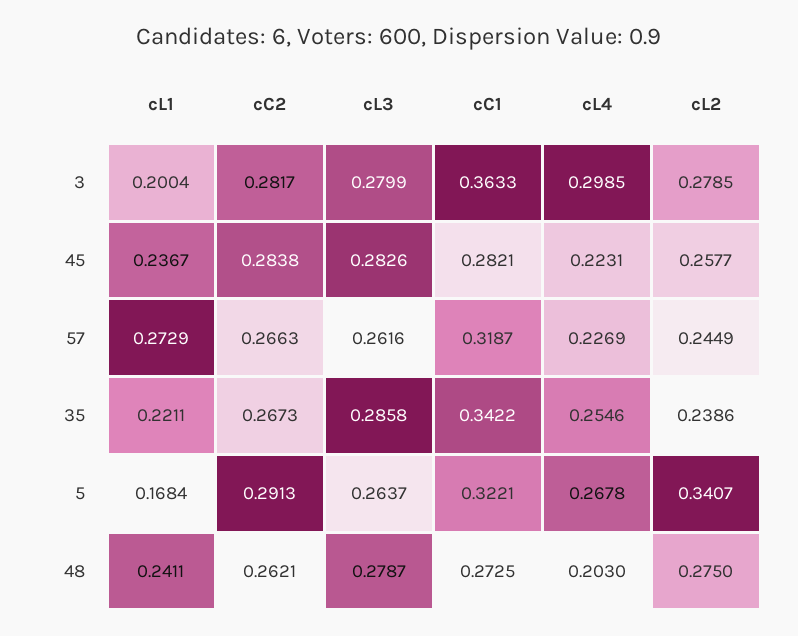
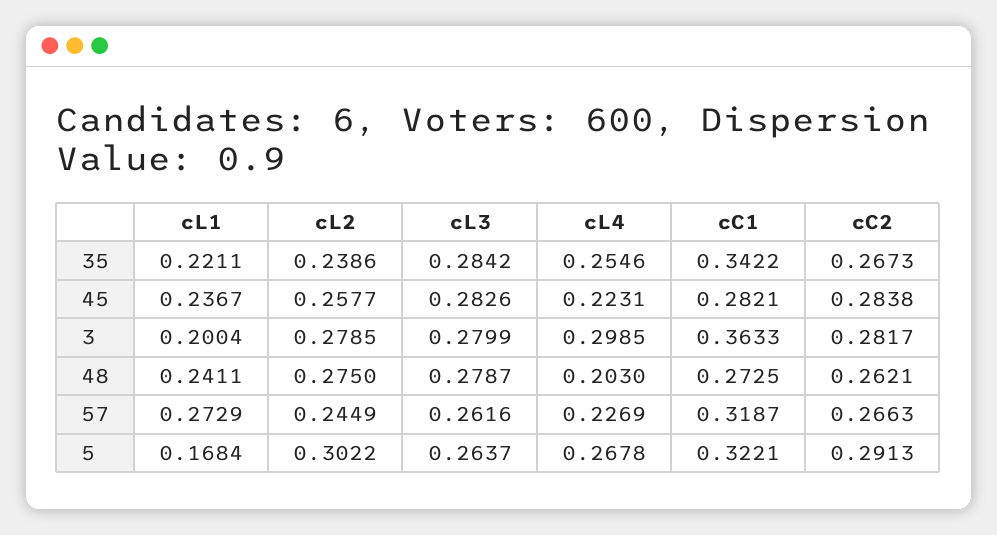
cL3, 35: 0.2858 -> 0.2842
cL2, 5: 0.3407 -> 0.3022

